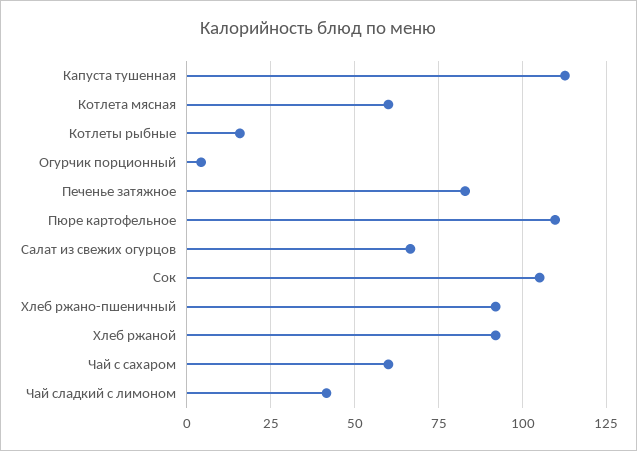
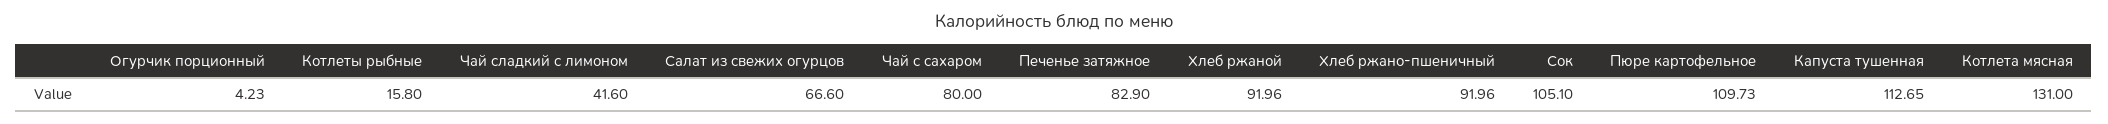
Котлета мясная: 60 -> 131
Чай с сахаром: 60 -> 80

